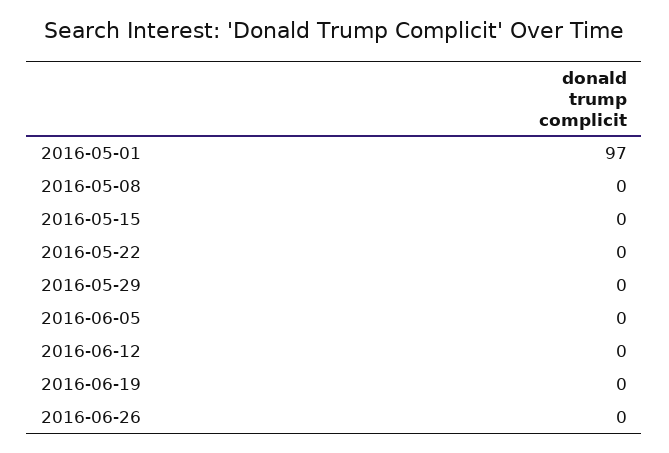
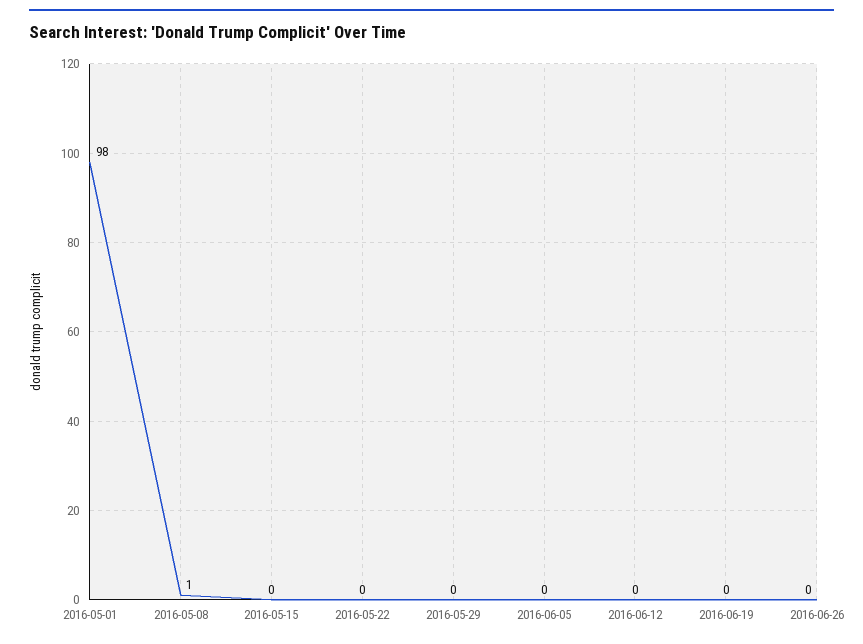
2016-05-01: 97 -> 98
2016-05-08: 0 -> 1

